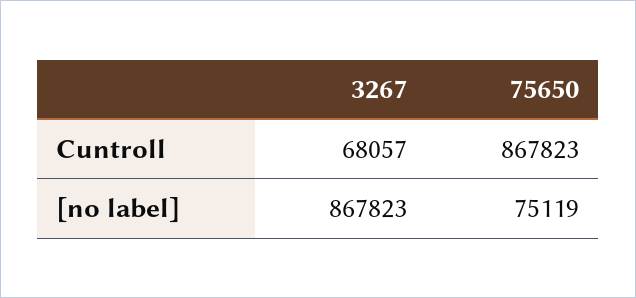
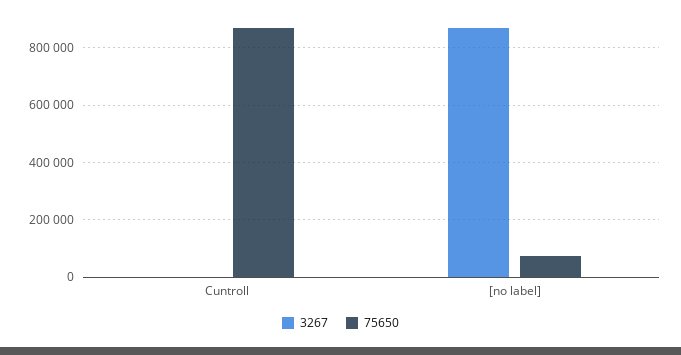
3267, Cuntroll: 68057 -> 0

